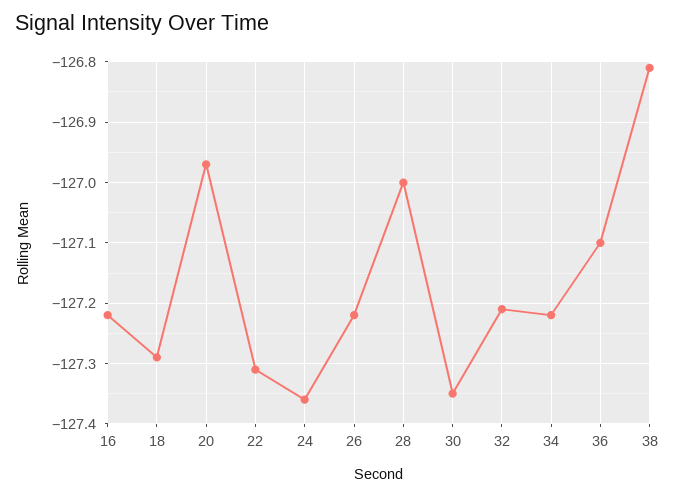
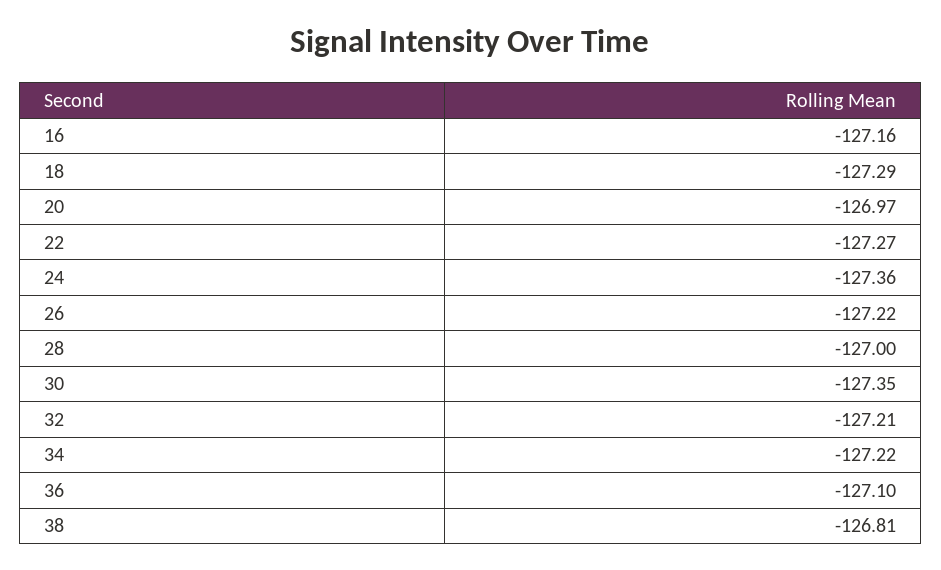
16: -127.22 -> -127.16
22: -127.31 -> -127.27

